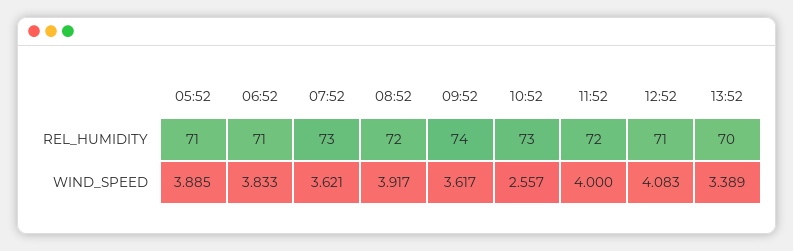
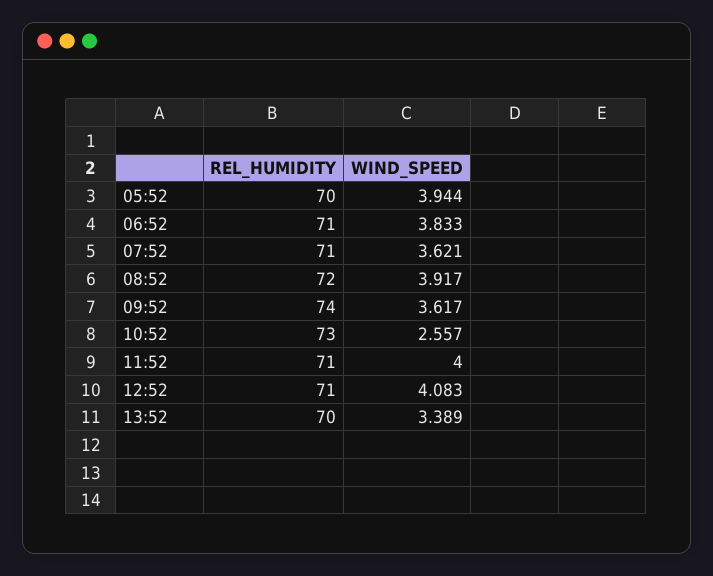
05:52, REL_HUMIDITY: 71 -> 70
07:52, REL_HUMIDITY: 73 -> 71
11:52, REL_HUMIDITY: 72 -> 71
05:52, WIND_SPEED: 3.885 -> 3.944

